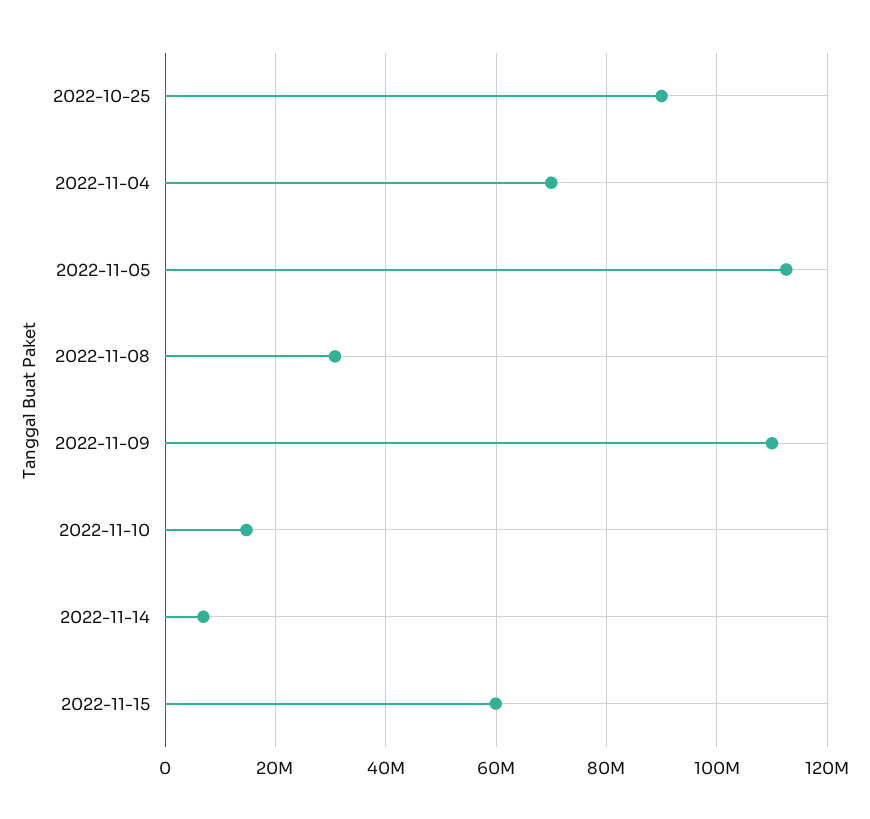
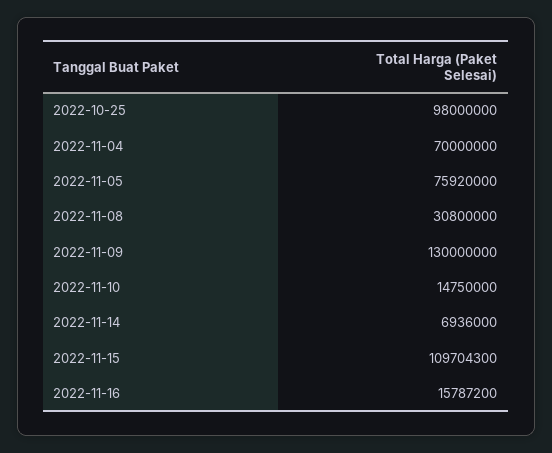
2022-10-25: 90000000 -> 98000000
2022-11-05: 112000000 -> 75920000
2022-11-09: 110000000 -> 130000000
2022-11-15: 60000000 -> 109704300
2022-11-16: none -> 15787200

